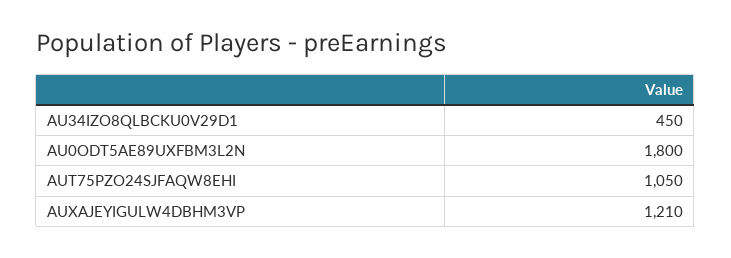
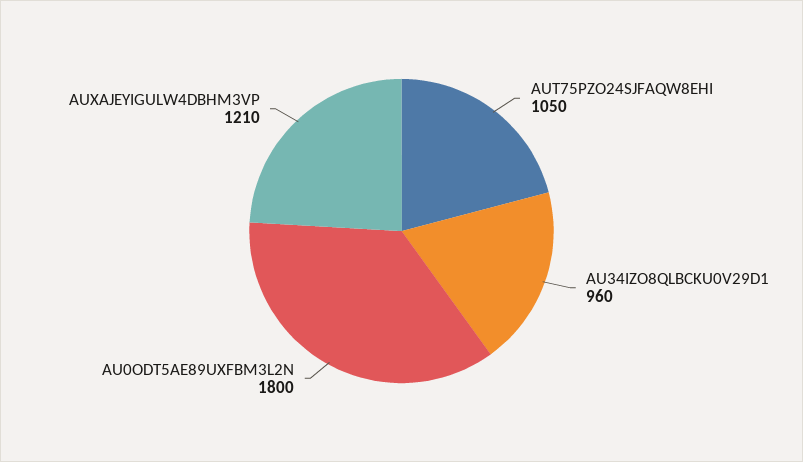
AU34IZO8QLBCKU0V29D1: 450 -> 960

